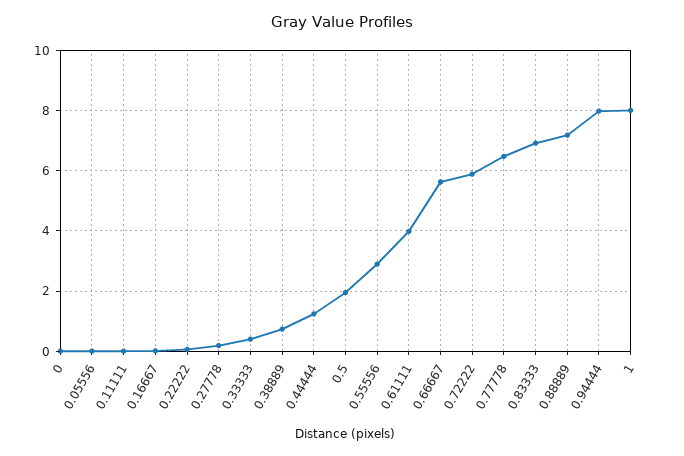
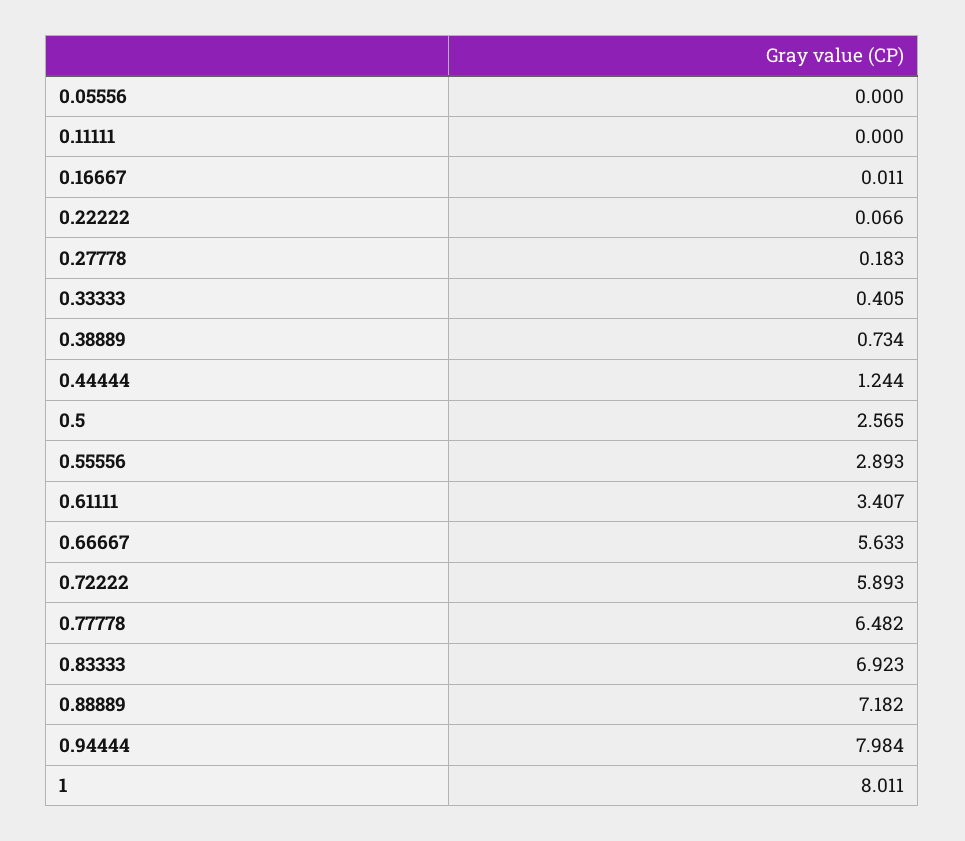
0: 0 -> none
0.5: 2 -> 2.565
0.61111: 4 -> 3.407

